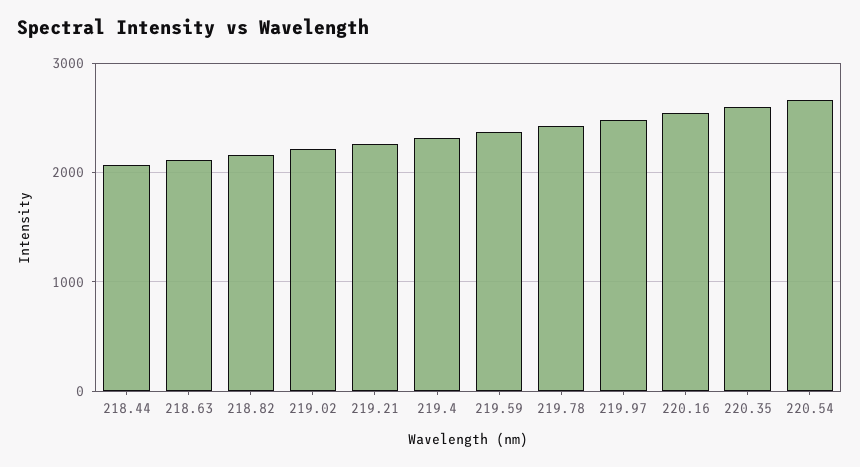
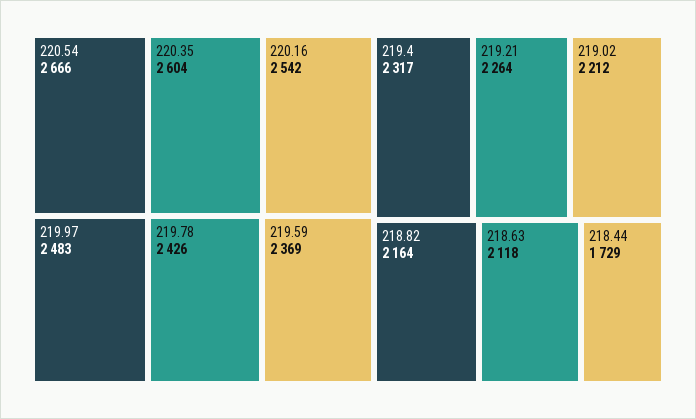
218.44: 2100 -> 1729

